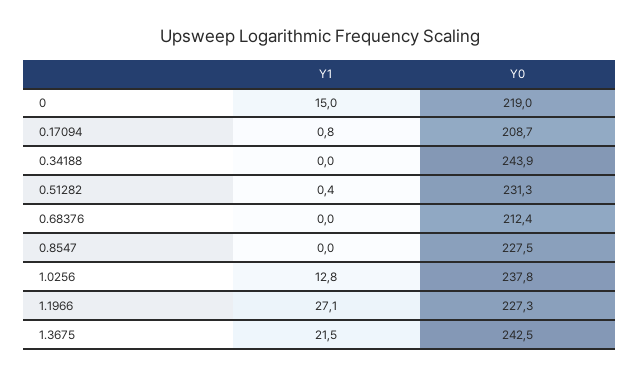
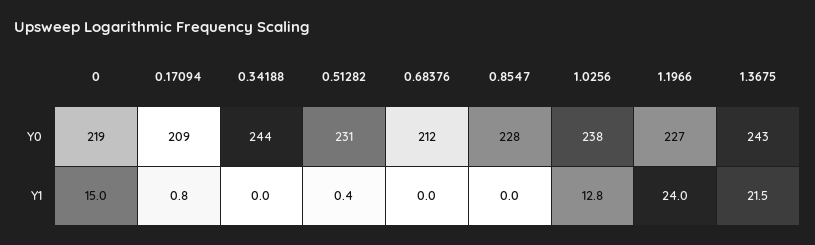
Y1, 1.1966: 27.1 -> 24

